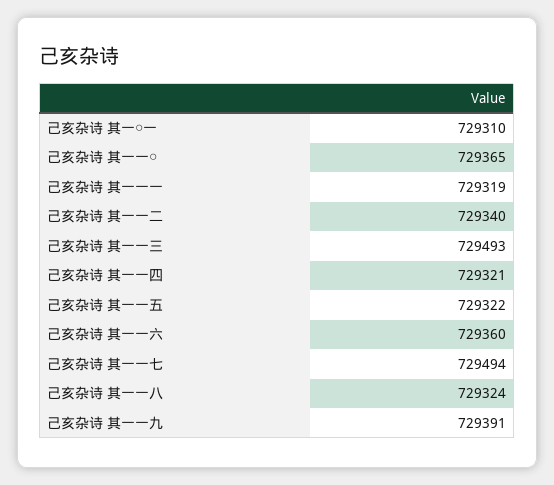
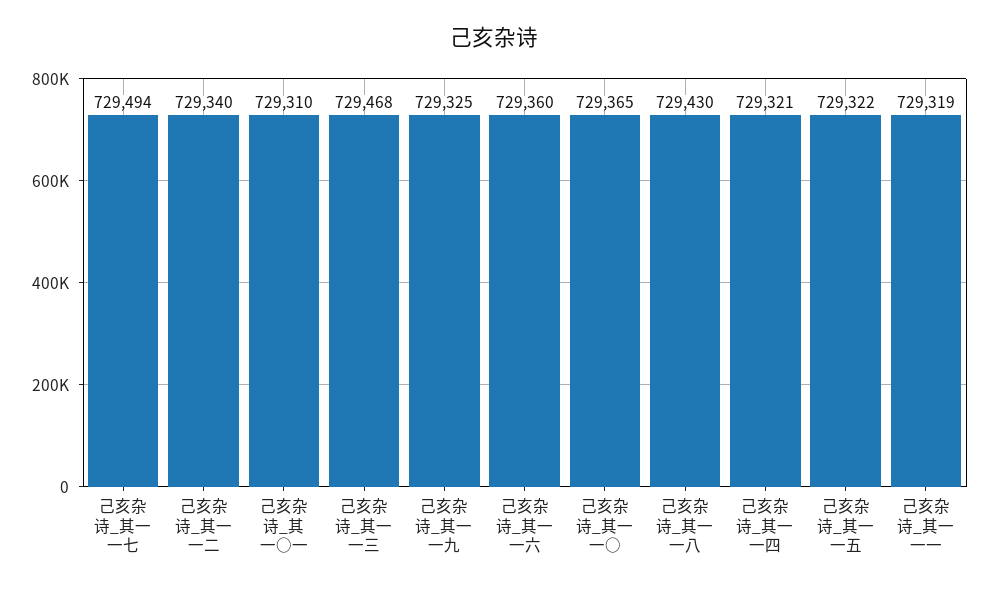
己亥杂诗 其一一三: 729493 -> 729468
己亥杂诗 其一一八: 729324 -> 729430
己亥杂诗 其一一九: 729391 -> 729325

